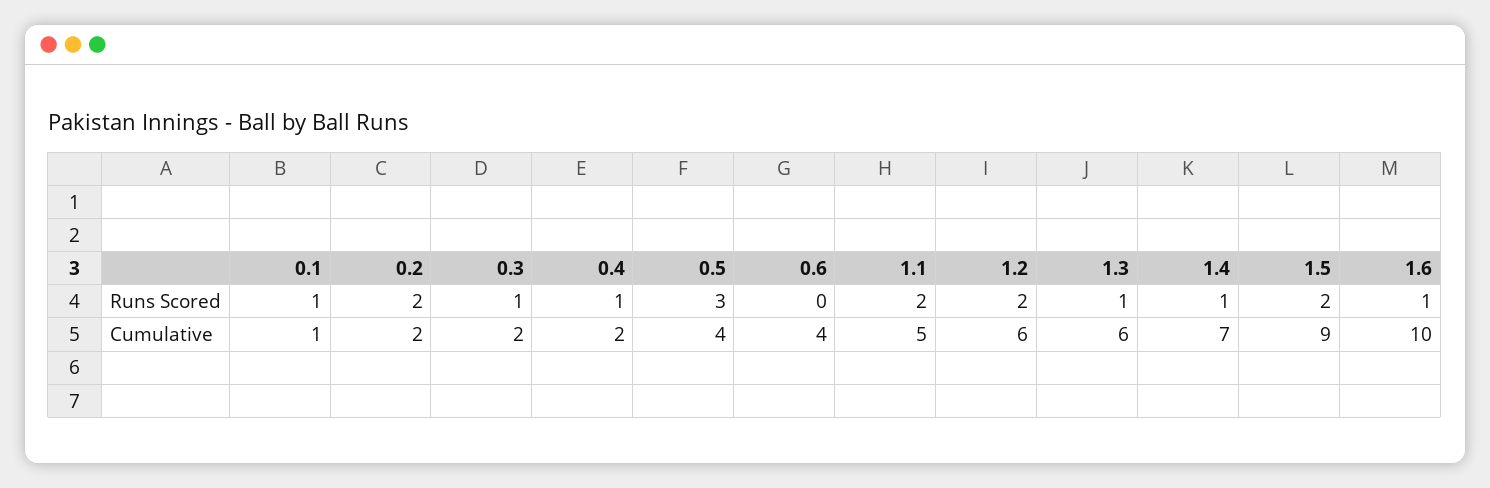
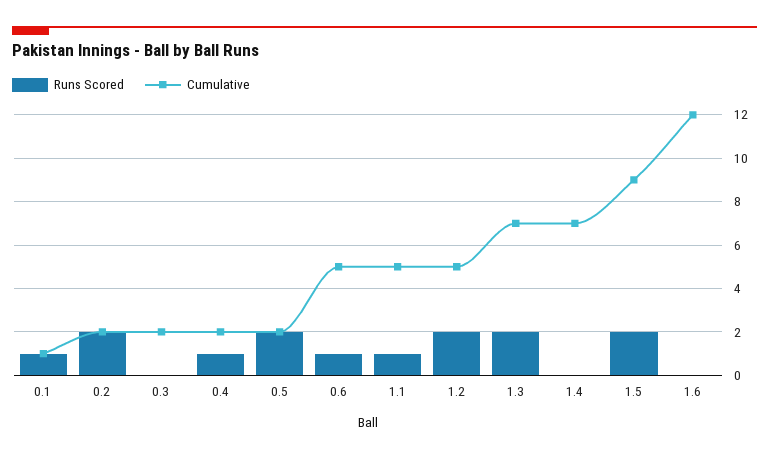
Runs Scored, 0.3: 1 -> 0
Runs Scored, 0.5: 3 -> 2
Runs Scored, 0.6: 0 -> 1
Runs Scored, 1.1: 2 -> 1
Runs Scored, 1.3: 1 -> 2
Runs Scored, 1.4: 1 -> 0
Runs Scored, 1.6: 1 -> 0
Cumulative, 0.5: 4 -> 2
Cumulative, 0.6: 4 -> 5
Cumulative, 1.2: 6 -> 5
Cumulative, 1.3: 6 -> 7
Cumulative, 1.6: 10 -> 12

